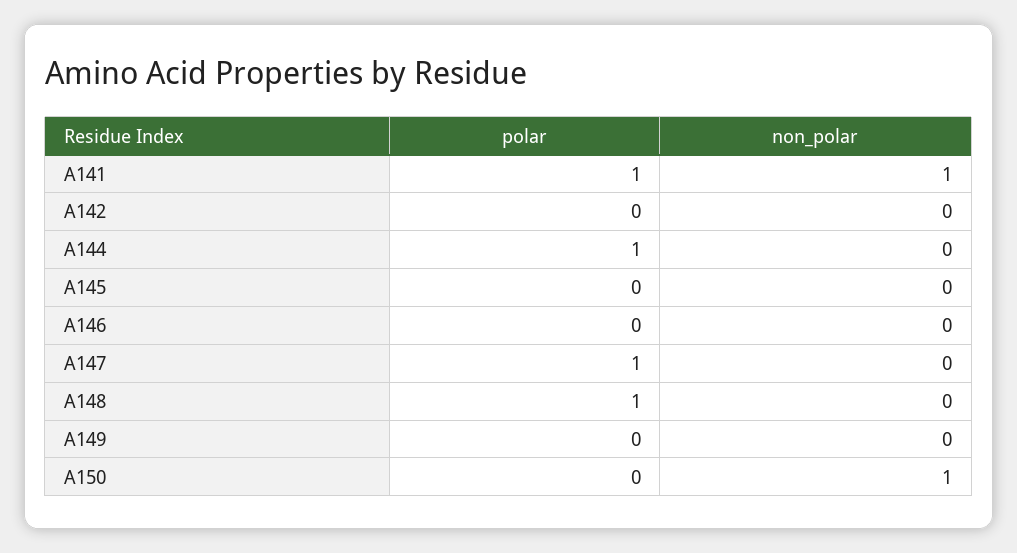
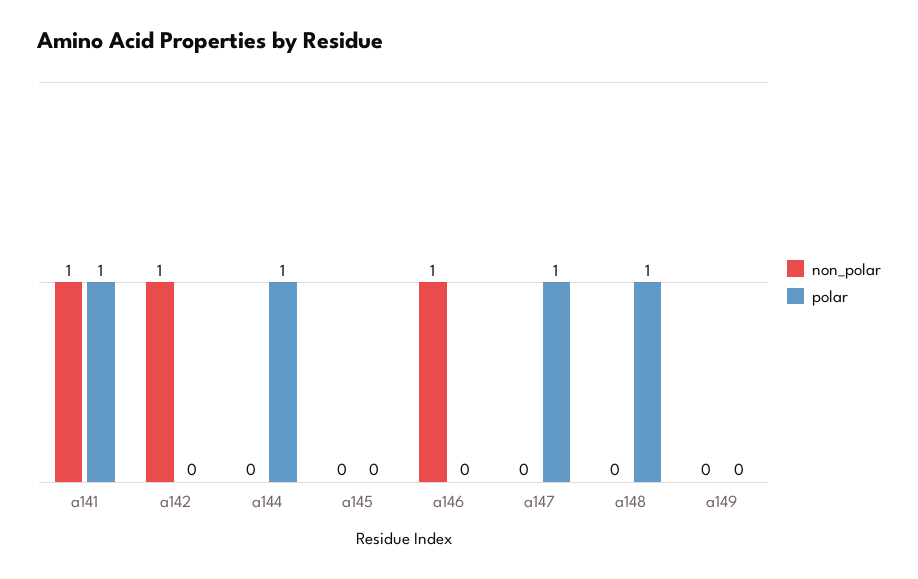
non_polar, A142: 0 -> 1
non_polar, A146: 0 -> 1
polar, A150: 0 -> none
non_polar, A150: 1 -> none

